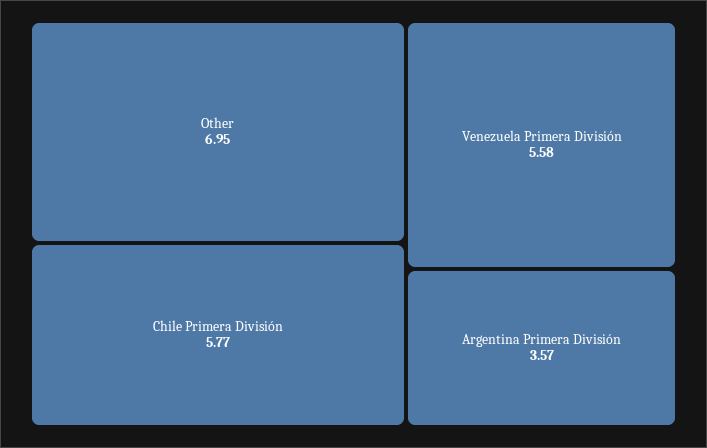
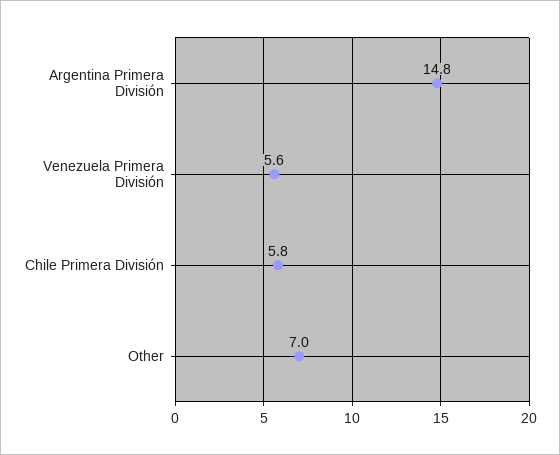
Argentina Primera División: 3.57 -> 14.8

